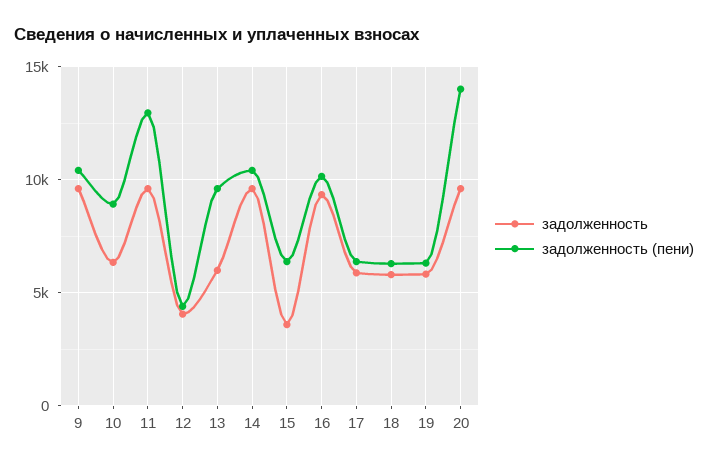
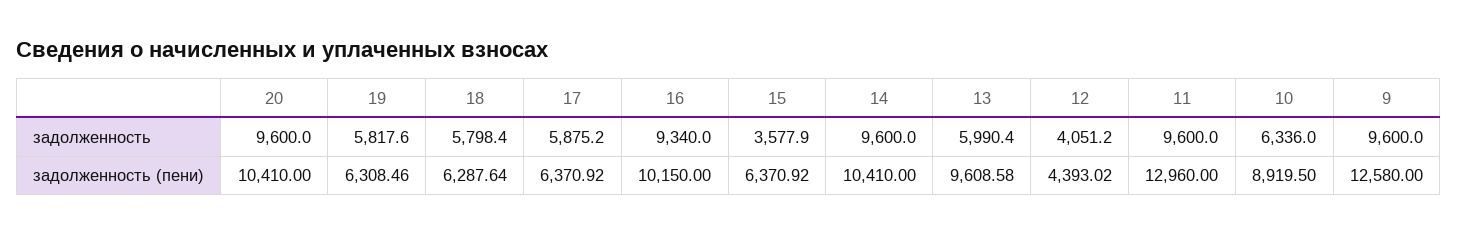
задолженность (пени), 9: 10500 -> 12580
задолженность (пени), 20: 14000 -> 10410

